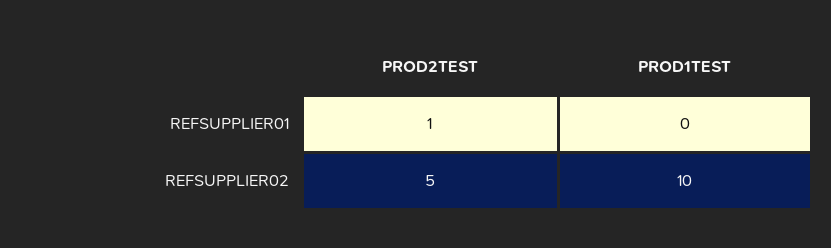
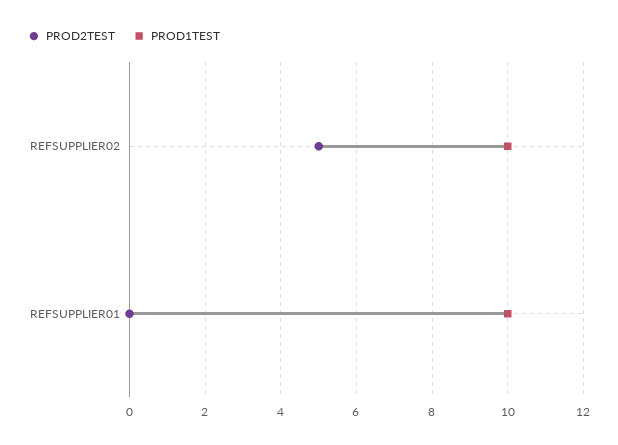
PROD2TEST, REFSUPPLIER01: 1 -> 0
PROD1TEST, REFSUPPLIER01: 0 -> 10

